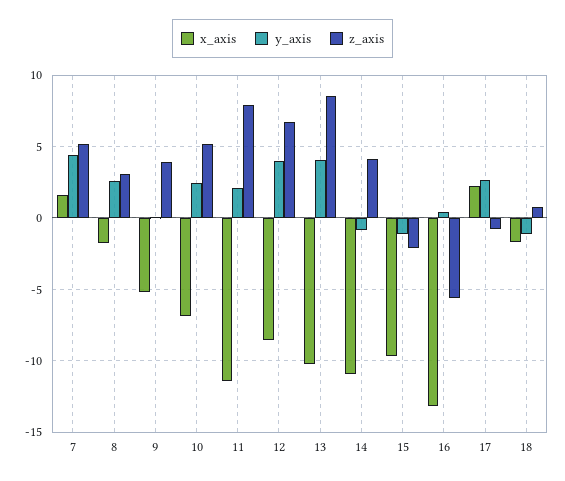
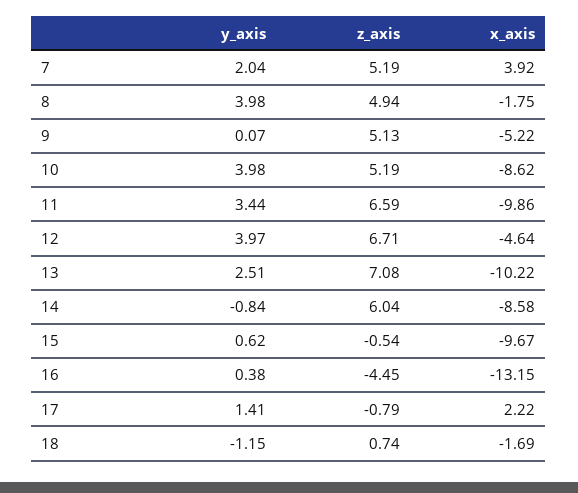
x_axis, 7: 1.5 -> 3.92
y_axis, 7: 4.5 -> 2.04
y_axis, 8: 2.5 -> 3.98
z_axis, 8: 3 -> 4.94
z_axis, 9: 4 -> 5.13
x_axis, 10: -7 -> -8.62
y_axis, 10: 2.5 -> 3.98
x_axis, 11: -11.5 -> -9.86
y_axis, 11: 2 -> 3.44
z_axis, 11: 8 -> 6.59
x_axis, 12: -8.5 -> -4.64
y_axis, 13: 4 -> 2.51
z_axis, 13: 8.5 -> 7.08
x_axis, 14: -11 -> -8.58
z_axis, 14: 4 -> 6.04
y_axis, 15: -1 -> 0.62
z_axis, 15: -2 -> -0.54
z_axis, 16: -5.5 -> -4.45
y_axis, 17: 2.5 -> 1.41

